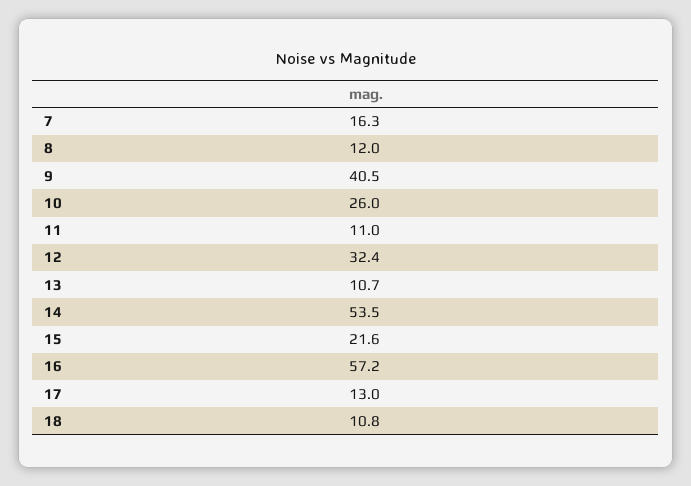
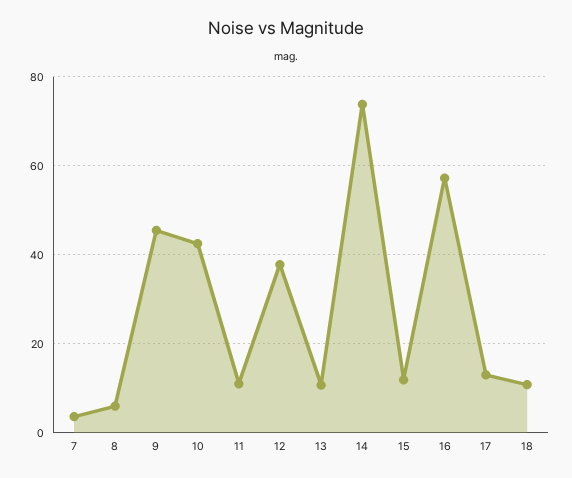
7: 16.3 -> 4
8: 12 -> 6
9: 40.5 -> 46
10: 26 -> 42
12: 32.4 -> 38
14: 53.5 -> 74
15: 21.6 -> 12

